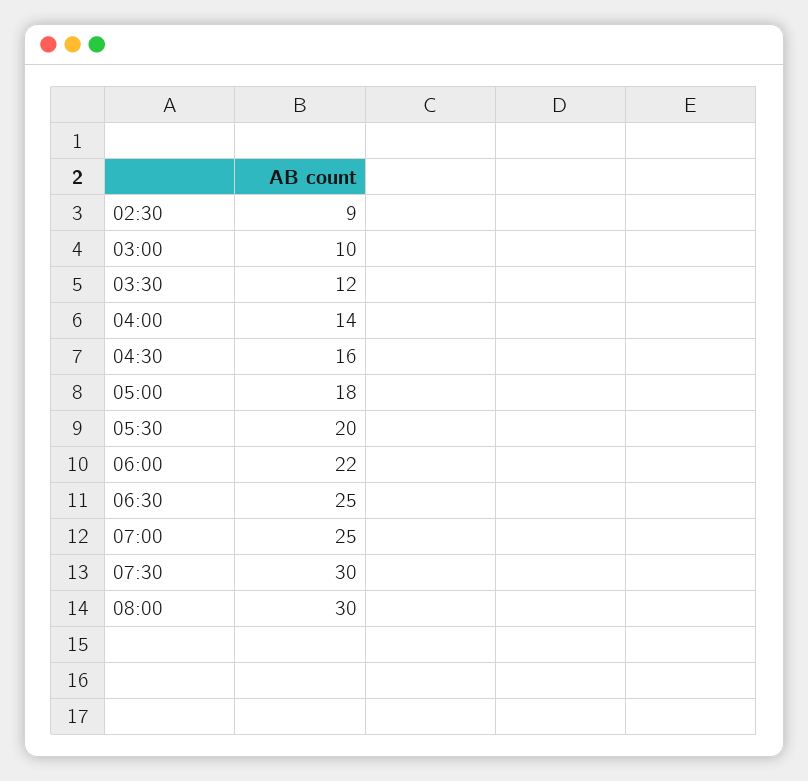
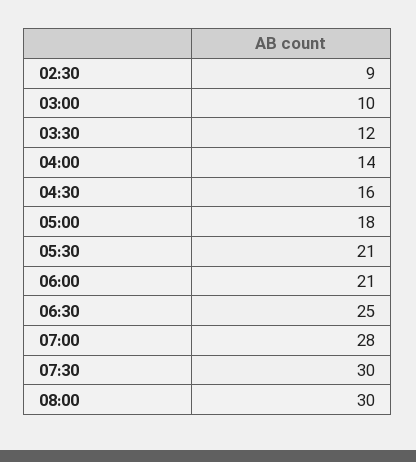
05:30: 20 -> 21
06:00: 22 -> 21
07:00: 25 -> 28

